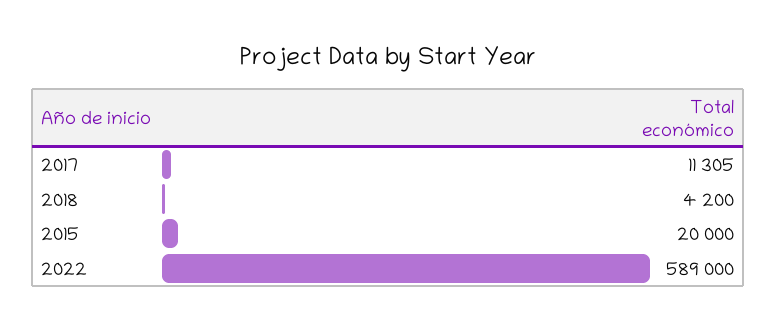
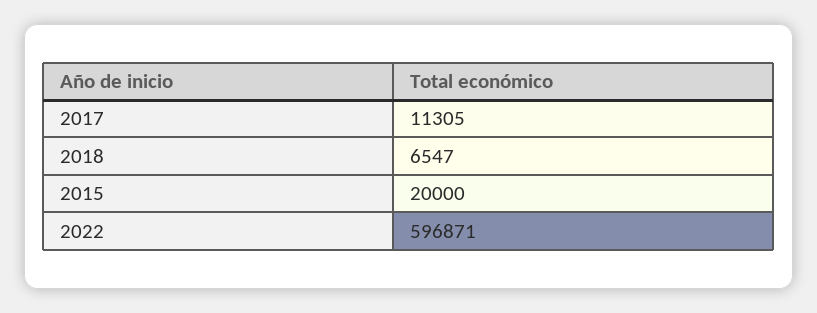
2018: 4200 -> 6547
2022: 589000 -> 596871

